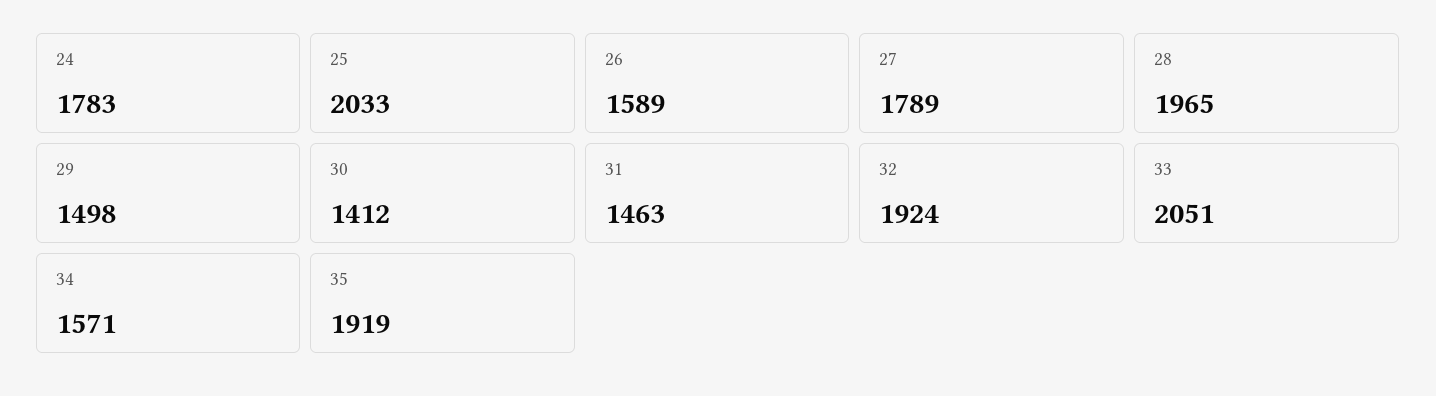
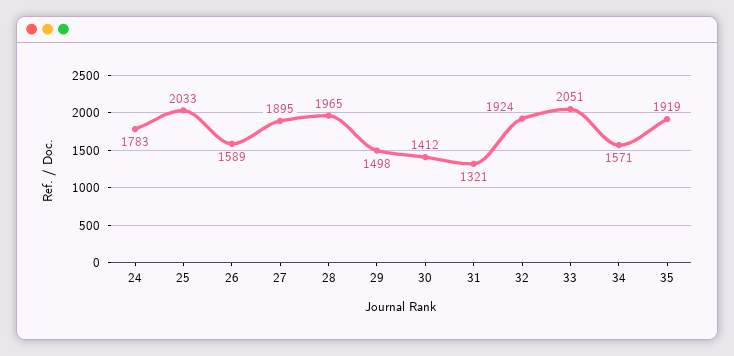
27: 1789 -> 1895
31: 1463 -> 1321

